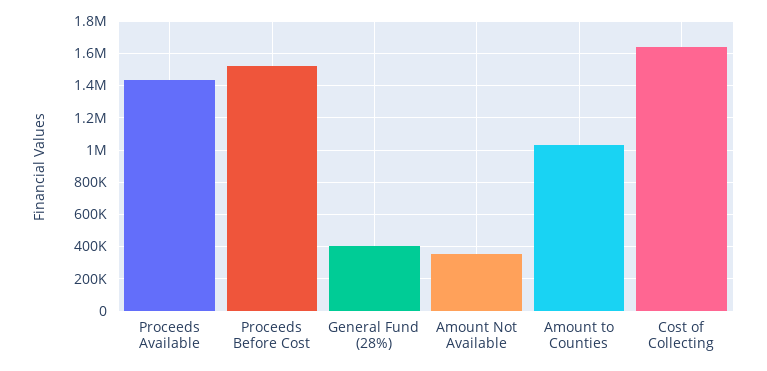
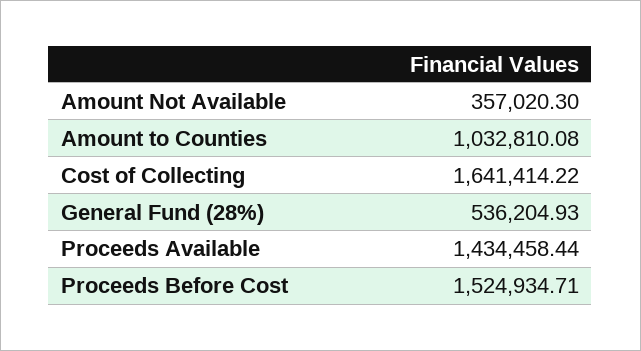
General Fund (28%): 400000 -> 536204.93

